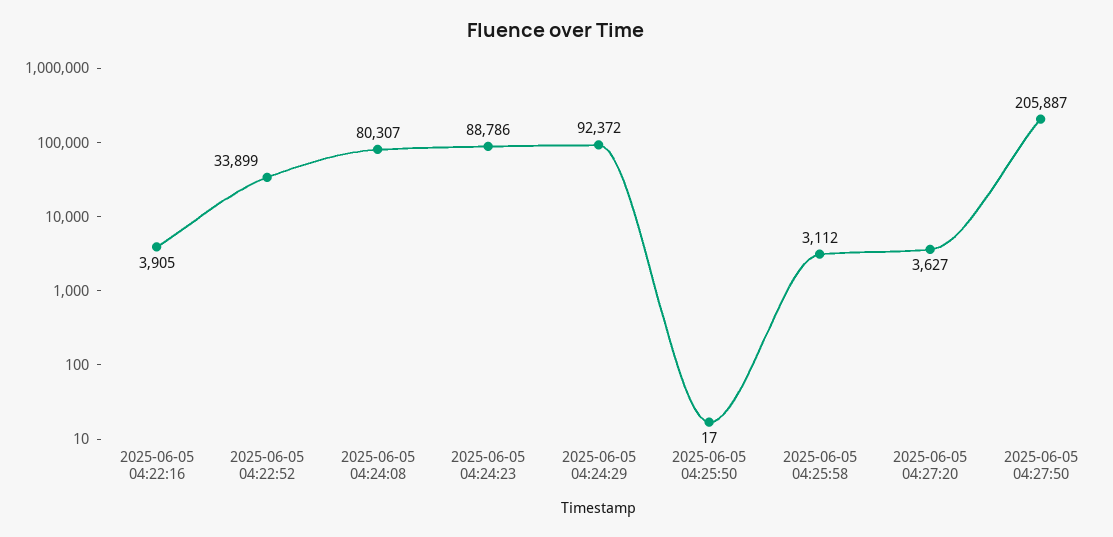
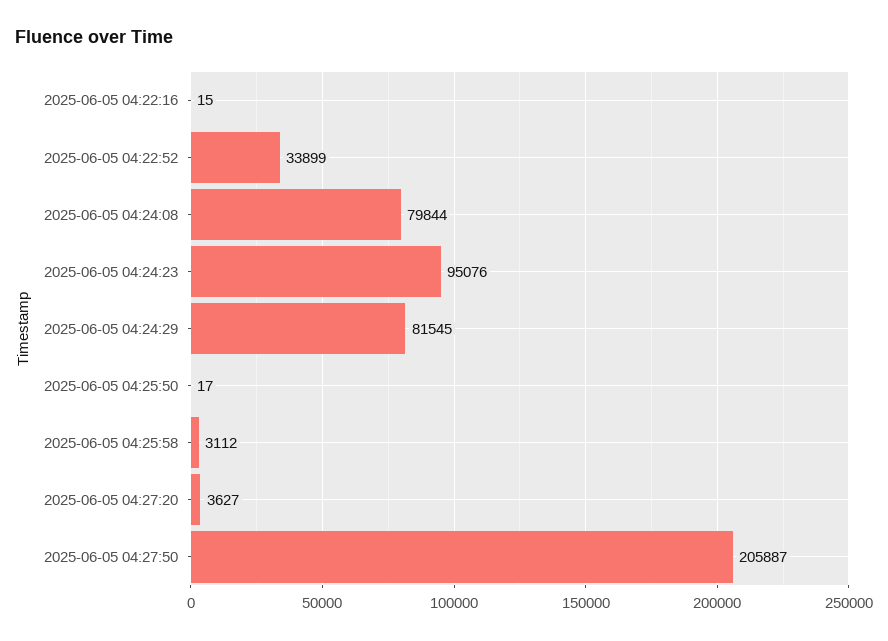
2025-06-05 04:22:16: 3905 -> 15
2025-06-05 04:24:08: 80307 -> 79844
2025-06-05 04:24:23: 88786 -> 95076
2025-06-05 04:24:29: 92372 -> 81545

